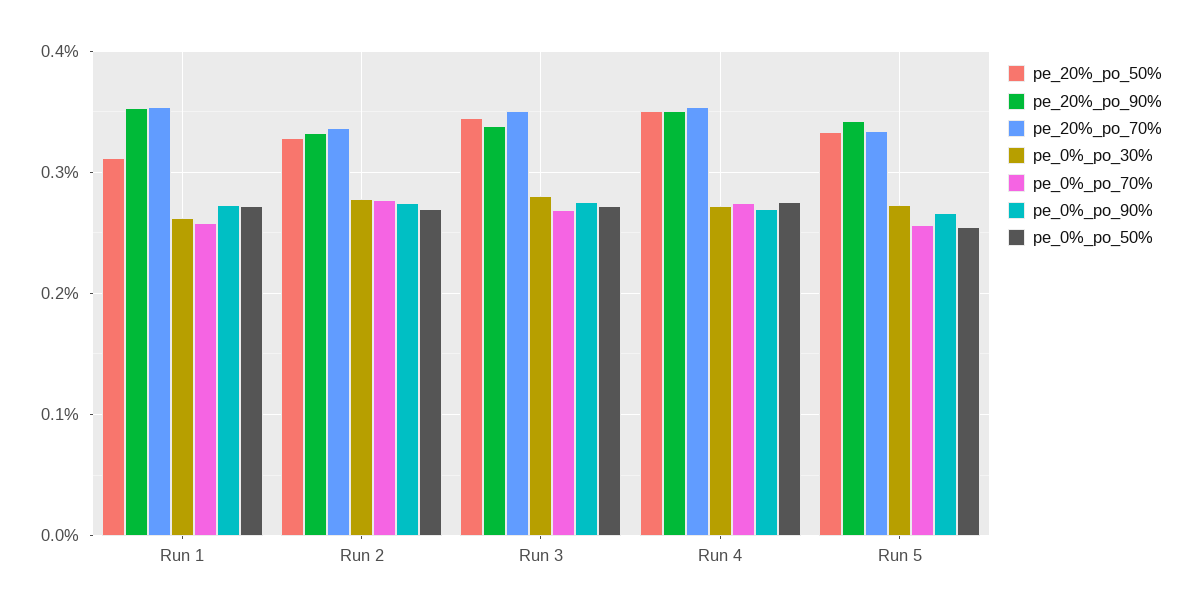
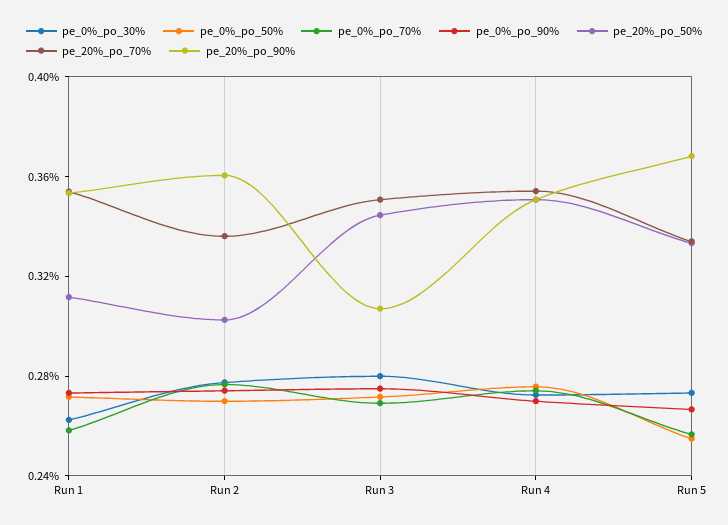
pe_20%_po_50%, Run 2: 0.33 -> 0.3
pe_20%_po_90%, Run 2: 0.33 -> 0.36
pe_20%_po_90%, Run 3: 0.34 -> 0.31
pe_20%_po_90%, Run 5: 0.34 -> 0.37

